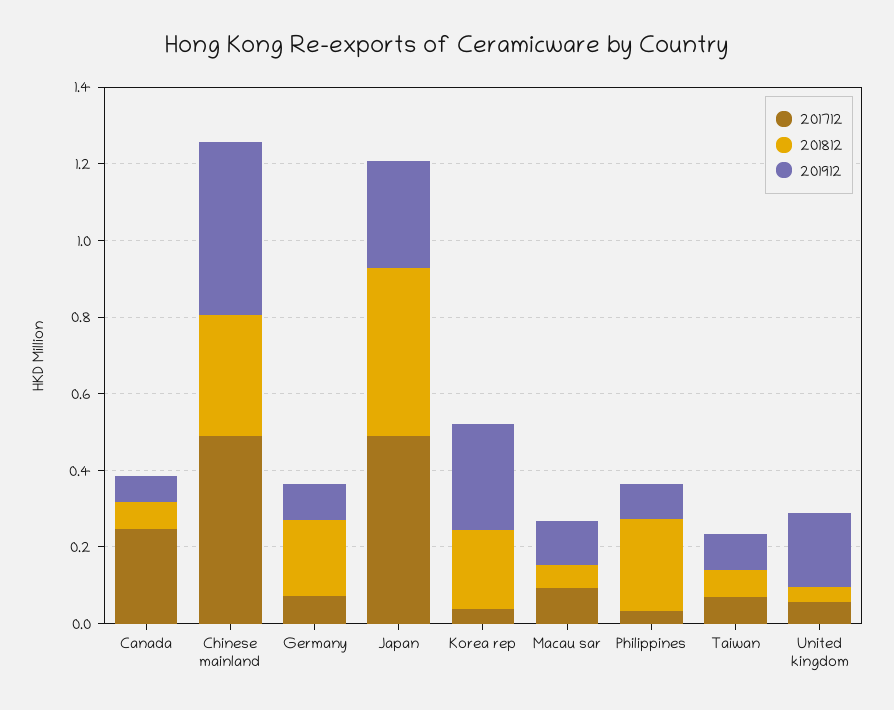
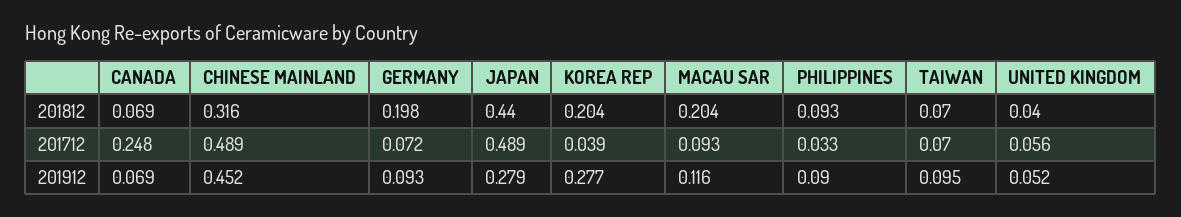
201812, Macau sar: 0.05 -> 0.204
201812, Philippines: 0.25 -> 0.093
201912, United kingdom: 0.2 -> 0.052

